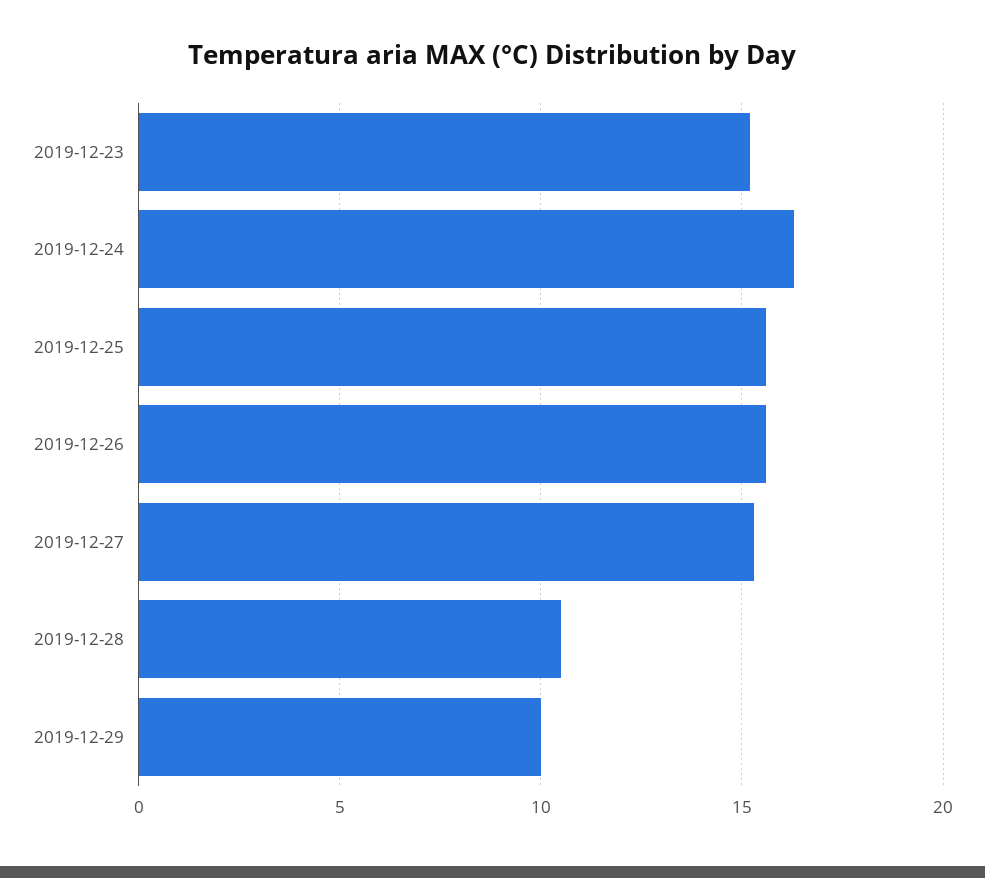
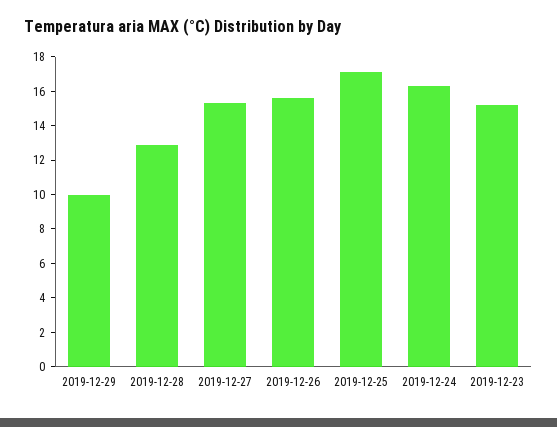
2019-12-25: 15.5 -> 17
2019-12-28: 10.5 -> 13

